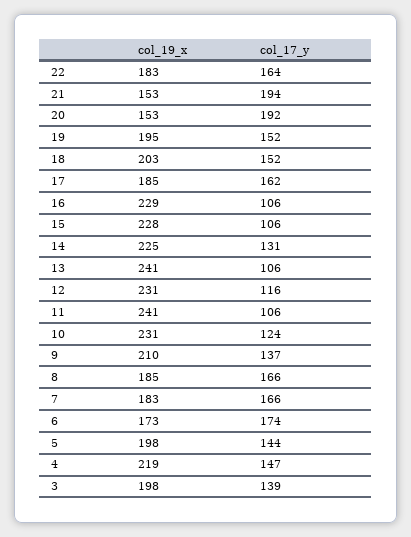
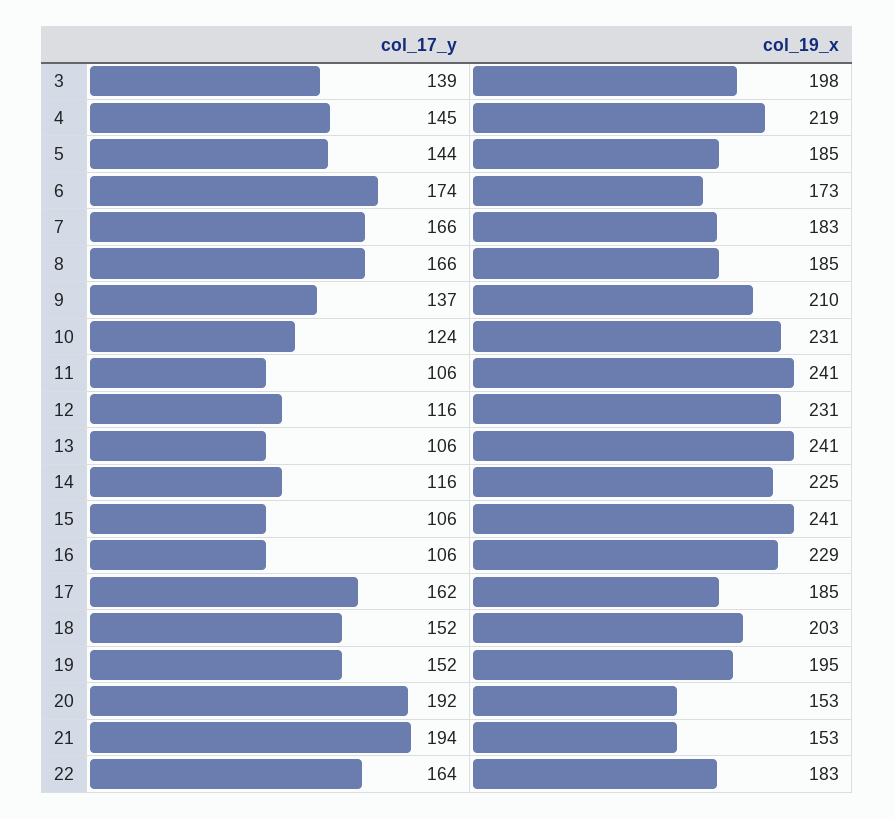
col_19_x, 15: 228 -> 241
col_17_y, 14: 131 -> 116
col_19_x, 5: 198 -> 185
col_17_y, 4: 147 -> 145

